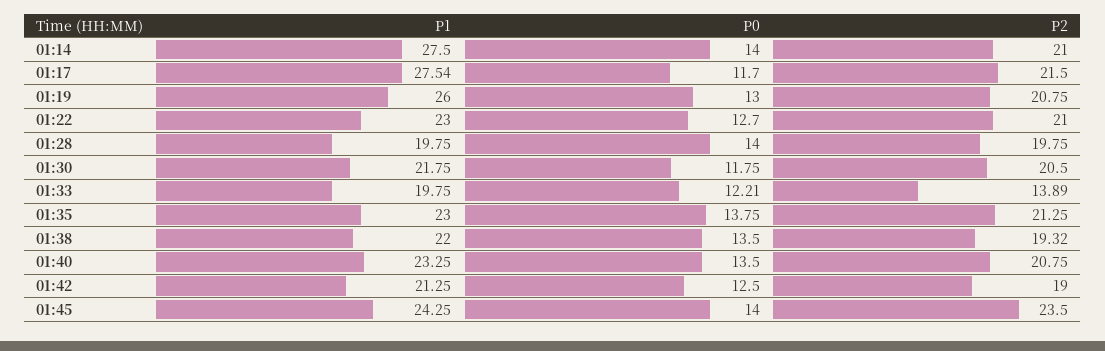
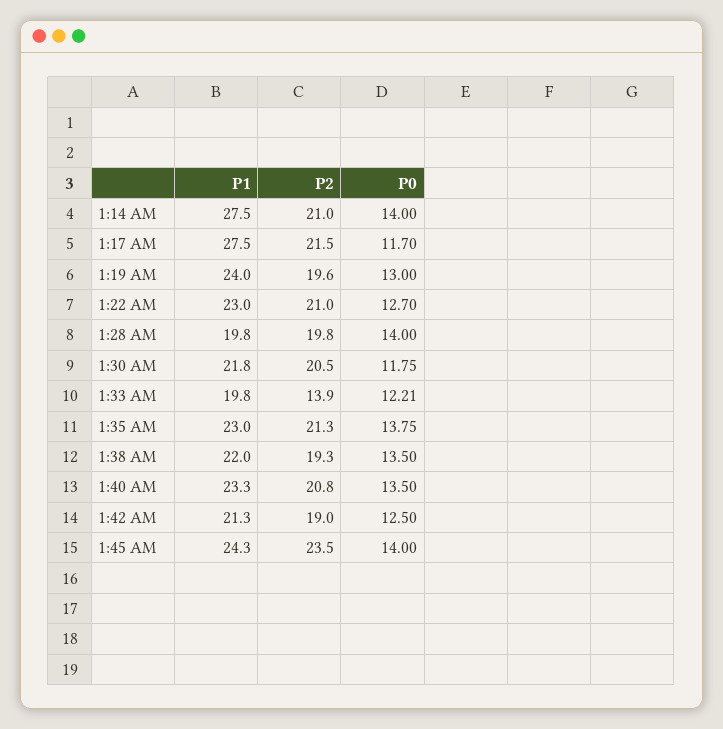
P1, 01:19: 26 -> 24
P2, 01:19: 20.75 -> 19.6

